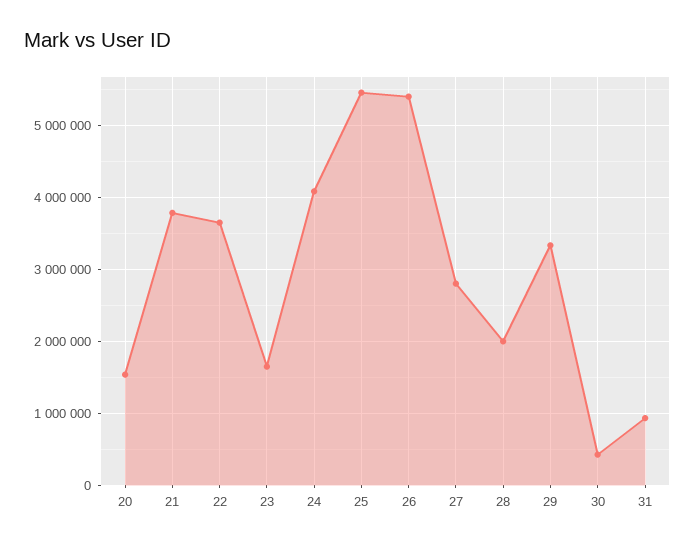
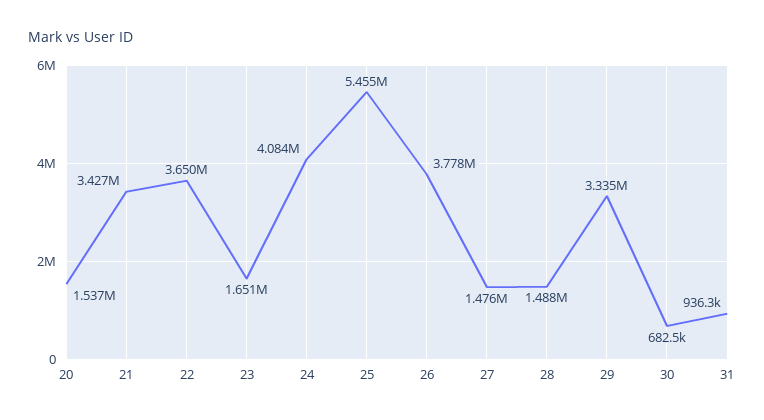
21: 3800000 -> 3427000
26: 5400000 -> 3778000
27: 2800000 -> 1476000
28: 2000000 -> 1488000
30: 400000 -> 682500

